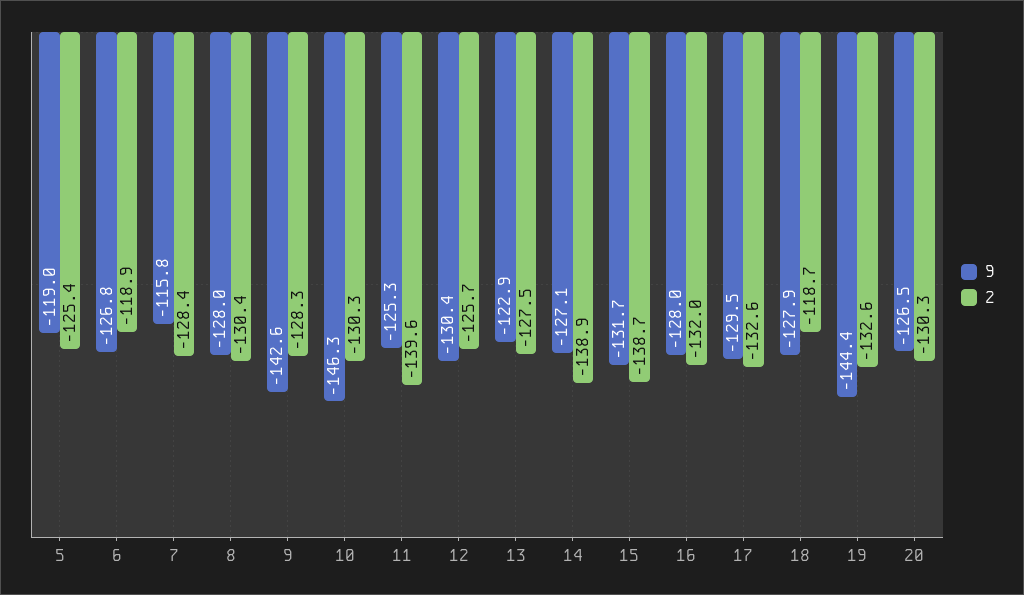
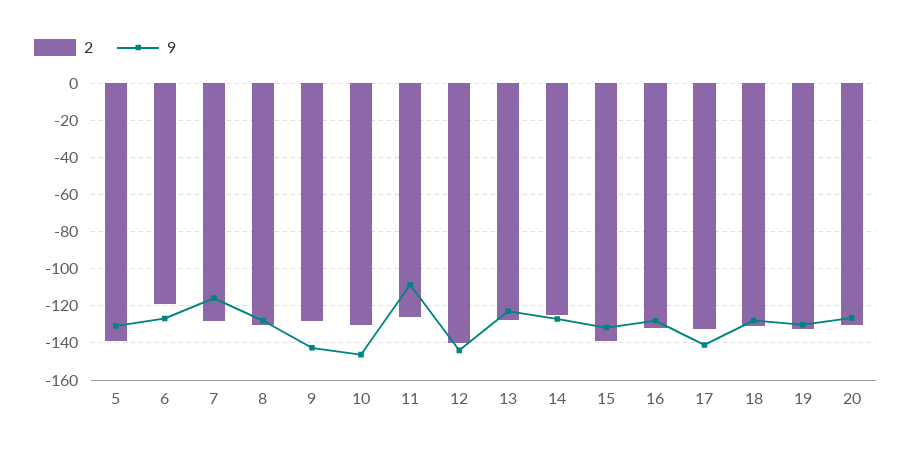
9, 5: -119 -> -130
2, 5: -125.4 -> -140
9, 11: -125.3 -> -110
2, 11: -139.6 -> -125
9, 12: -130.4 -> -145
2, 12: -125.7 -> -140
2, 14: -138.9 -> -125
9, 17: -129.5 -> -140
2, 18: -118.7 -> -130
9, 19: -144.4 -> -130

